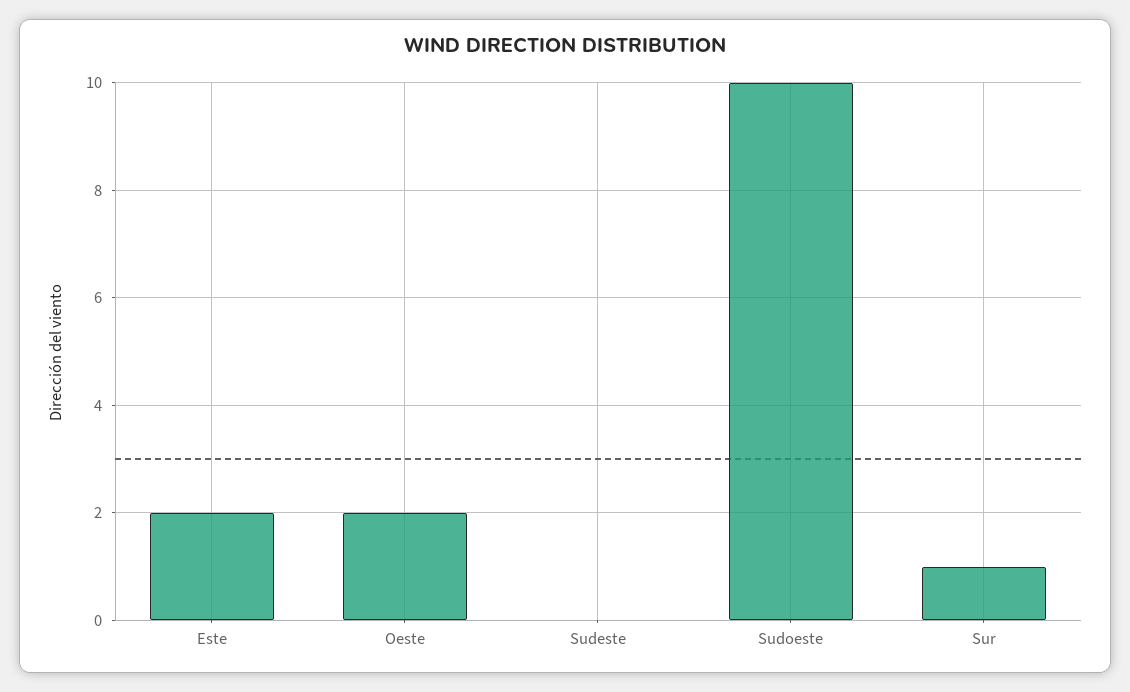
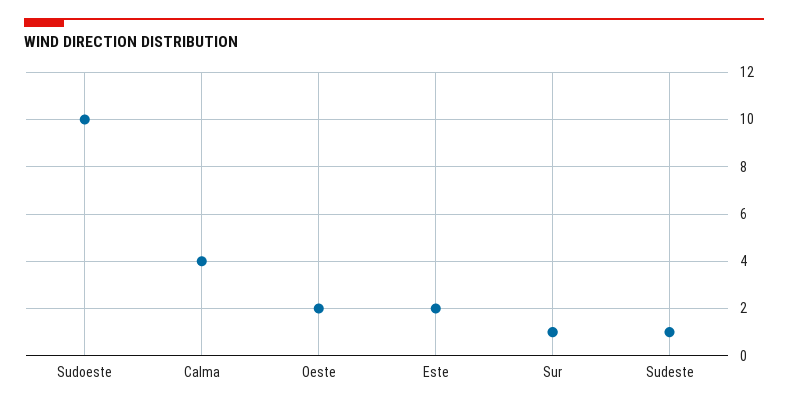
Sudeste: 0 -> 1
Calma: none -> 4

